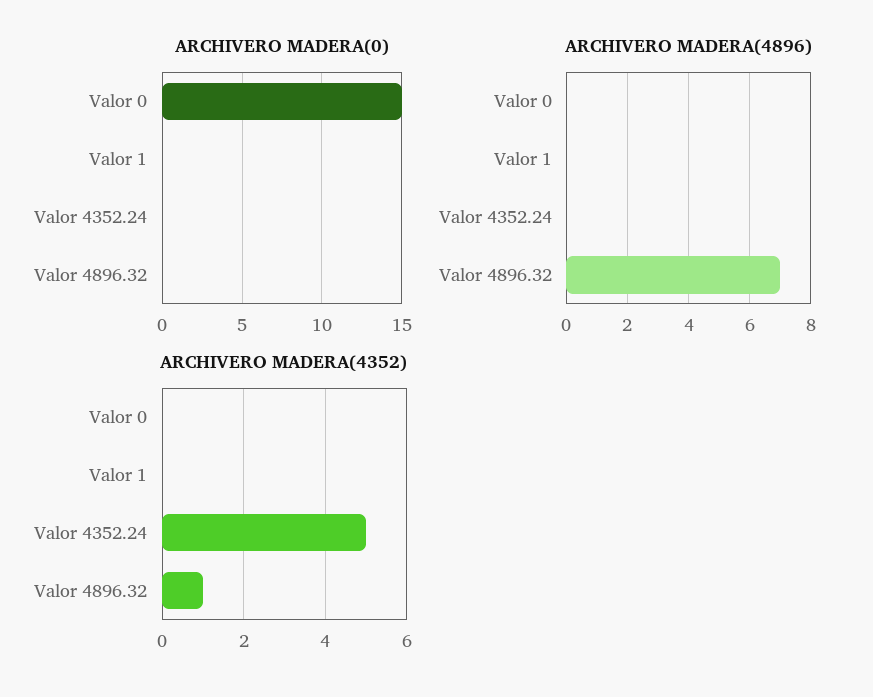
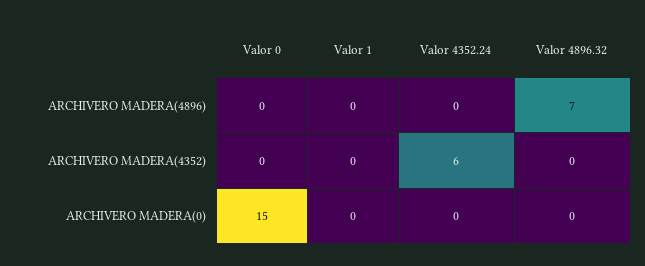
ARCHIVERO MADERA(4352), Valor 4352.24: 5 -> 6
ARCHIVERO MADERA(4352), Valor 4896.32: 1 -> 0

